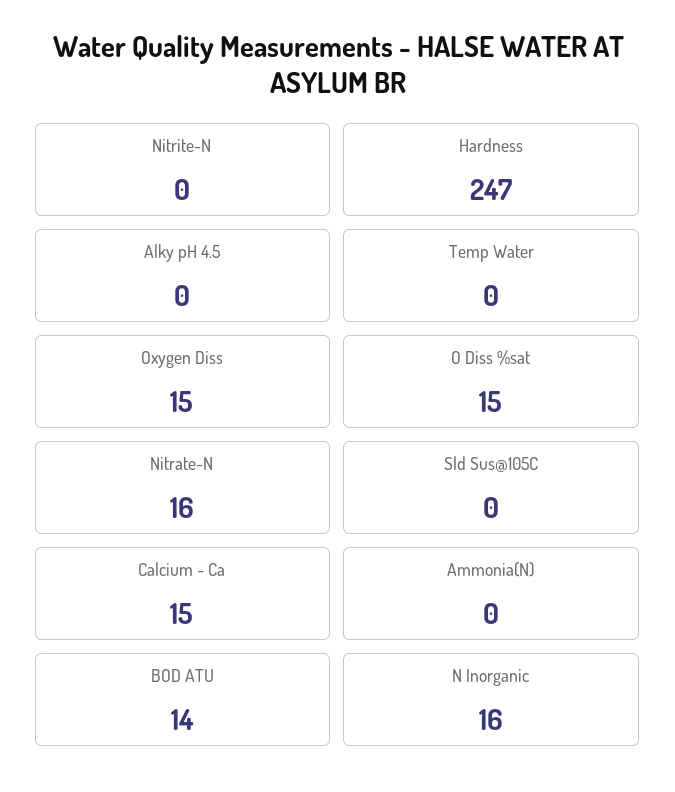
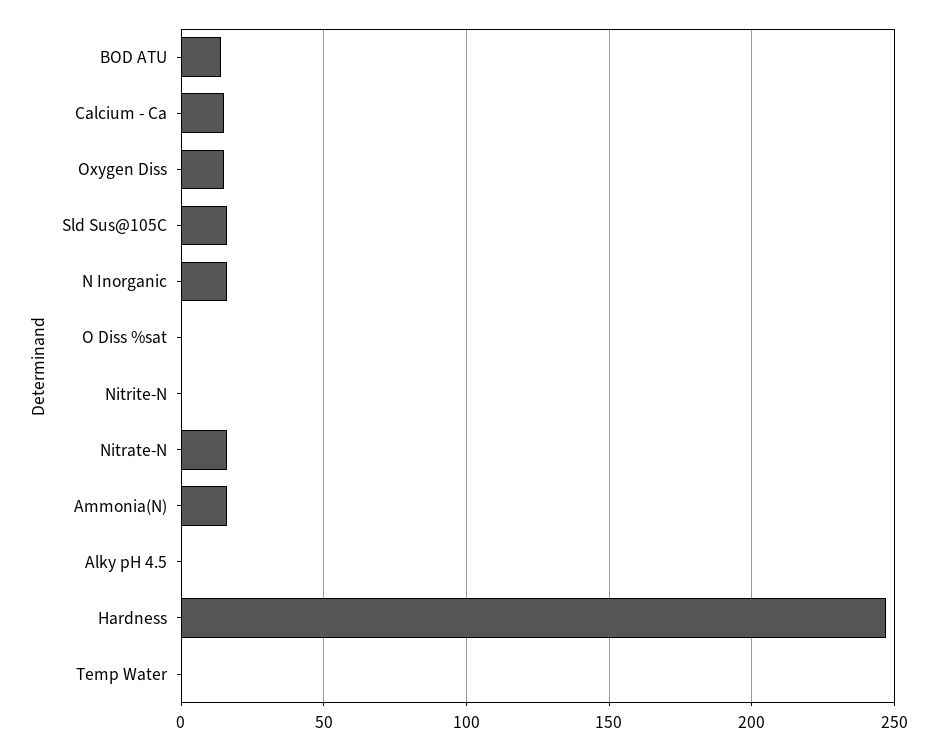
O Diss %sat: 15 -> 0
Sld Sus@105C: 0 -> 15
Ammonia(N): 0 -> 15

